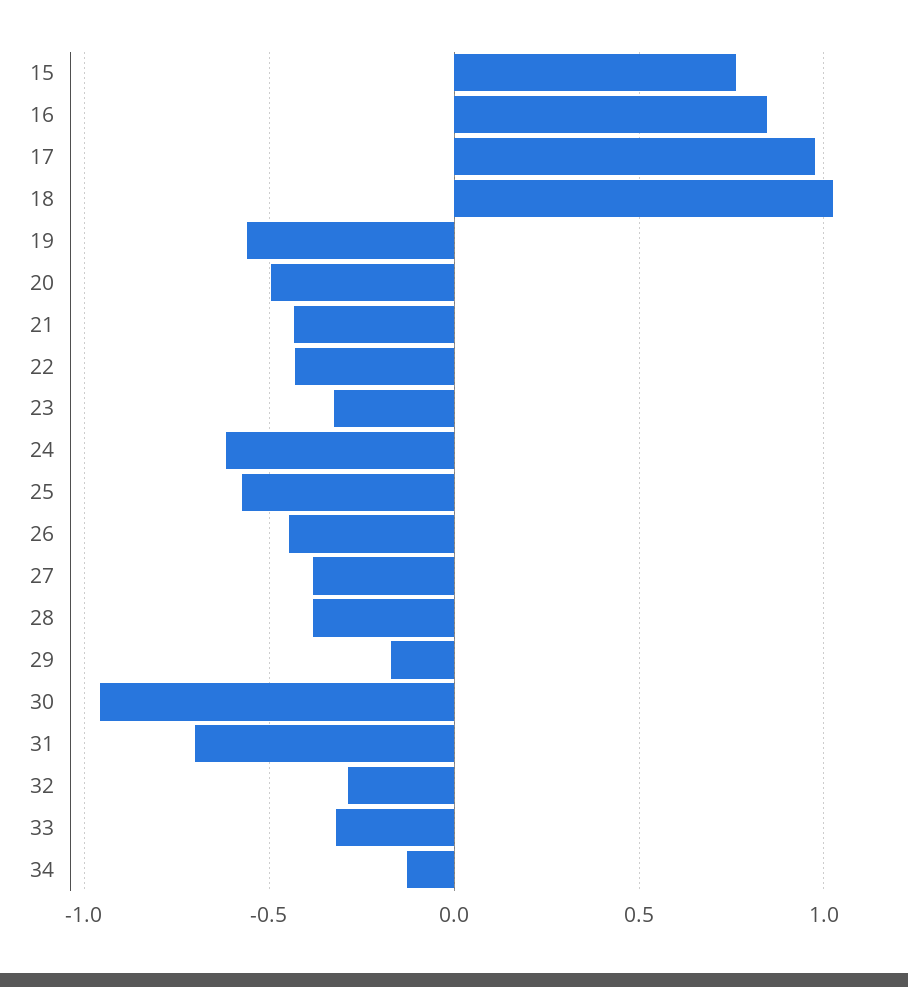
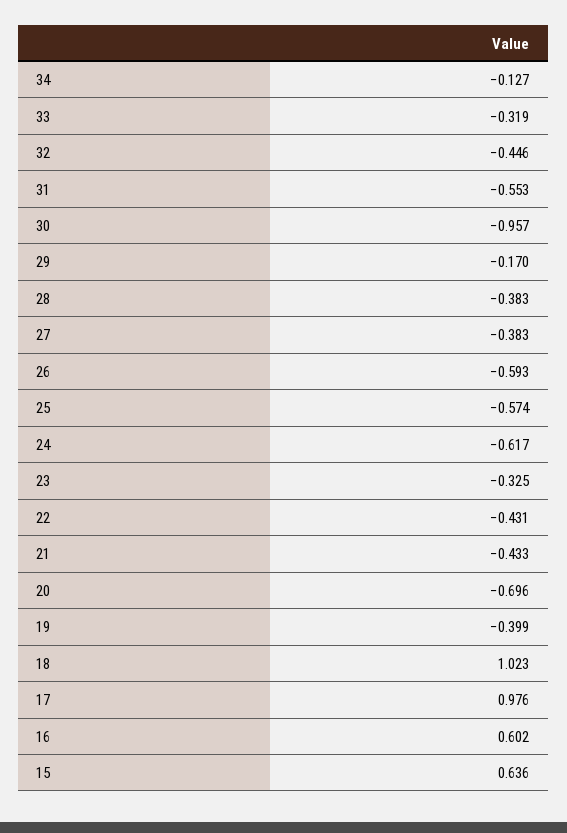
15: 0.75 -> 0.636
16: 0.85 -> 0.602
19: -0.55 -> -0.399
20: -0.5 -> -0.696
26: -0.45 -> -0.593
31: -0.7 -> -0.553
32: -0.3 -> -0.446

